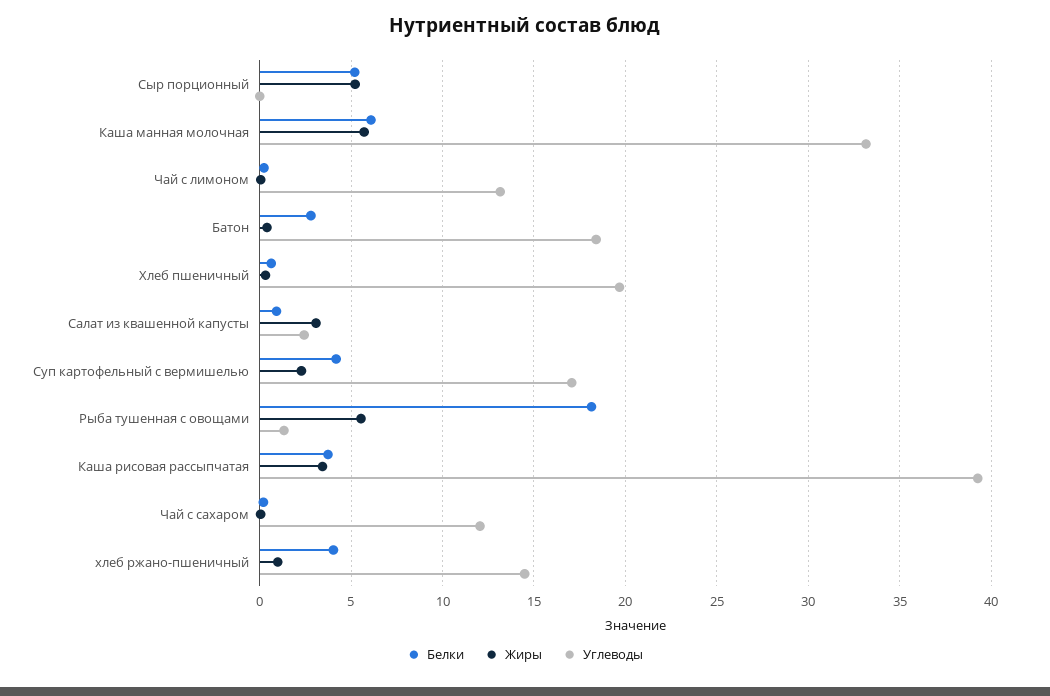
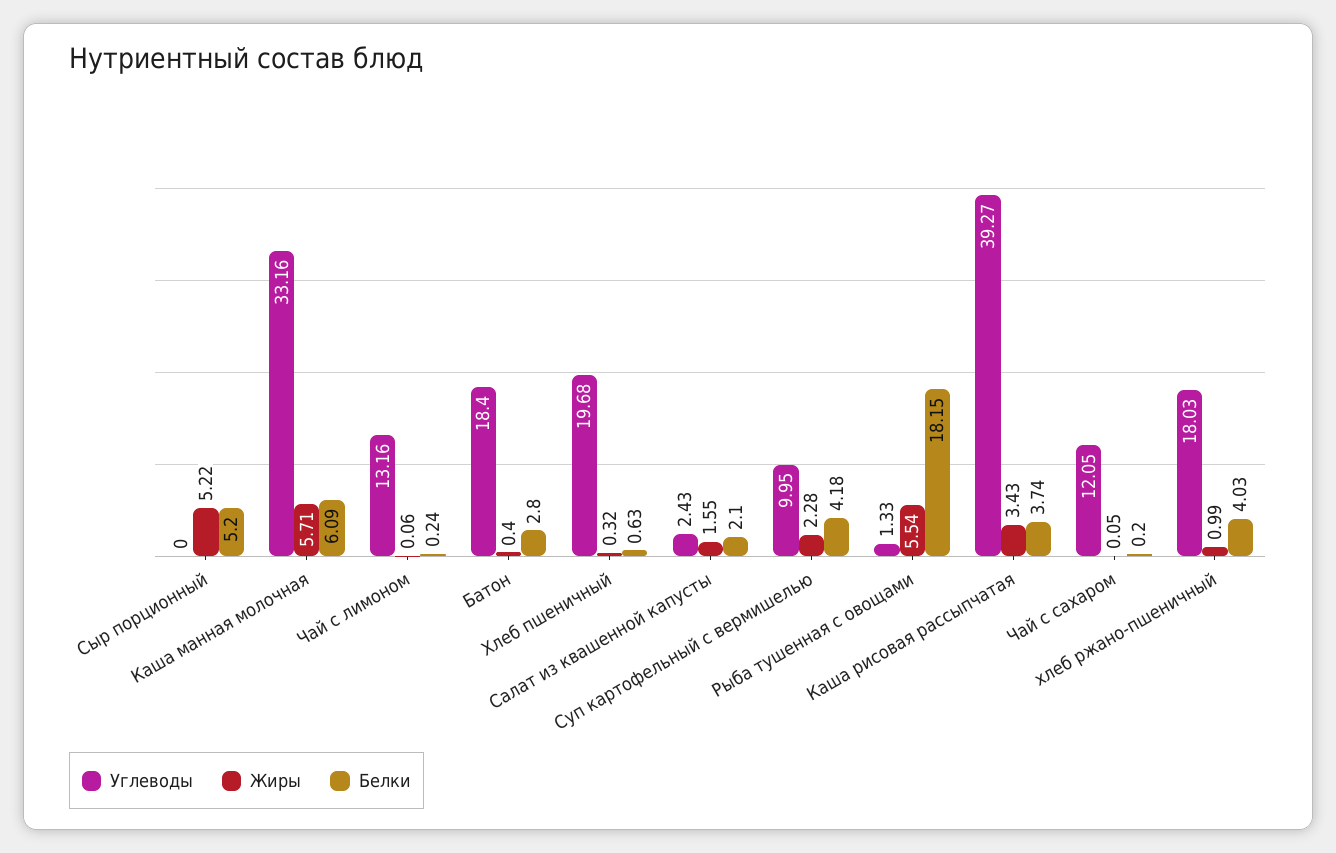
Белки, Салат из квашенной капусты: 1 -> 2.1
Жиры, Салат из квашенной капусты: 3 -> 1.55
Углеводы, Суп картофельный с вермишелью: 17 -> 9.95
Углеводы, хлеб ржано-пшеничный: 14.5 -> 18.03

